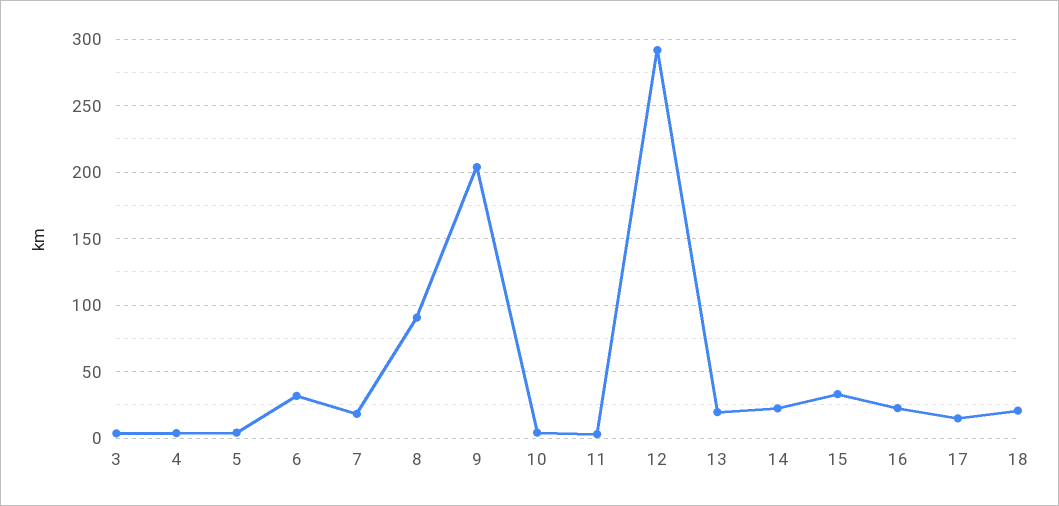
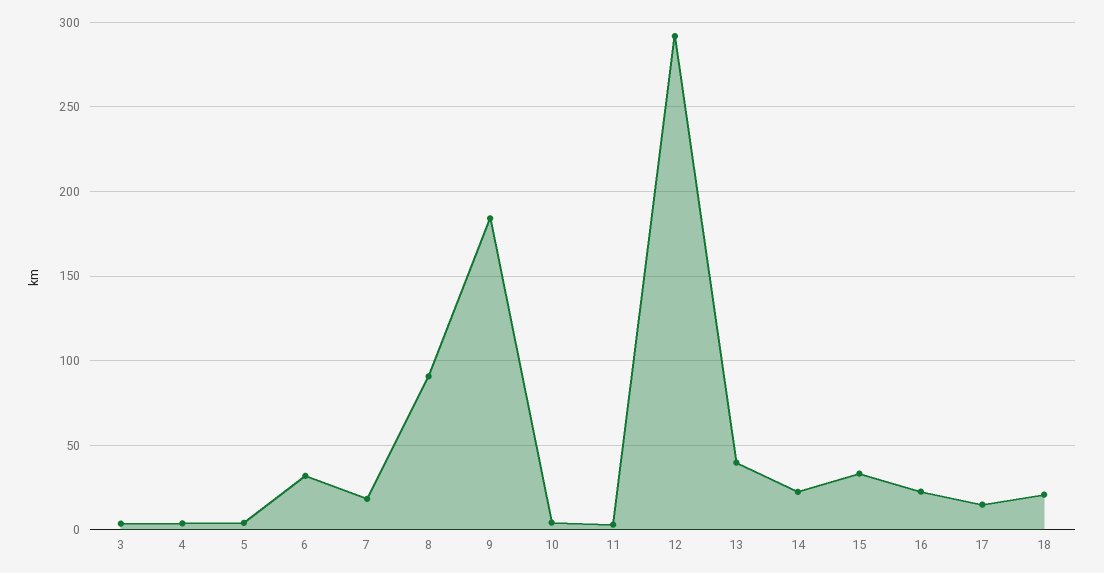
9: 205 -> 185
13: 20 -> 40

